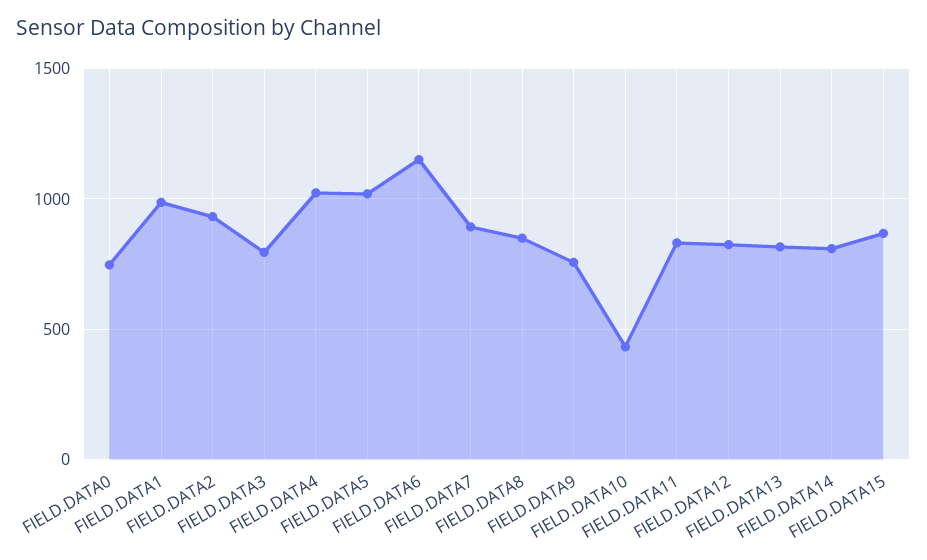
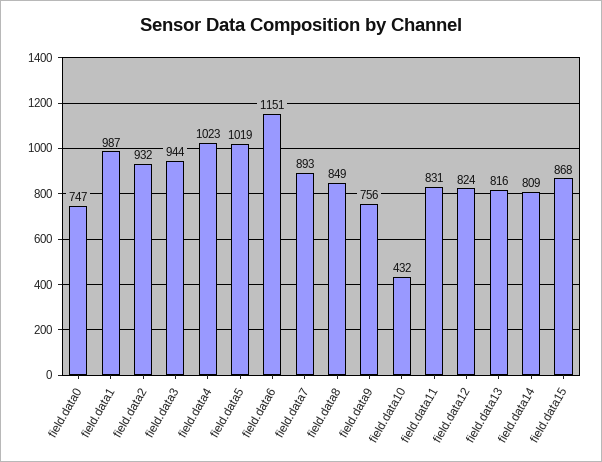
FIELD.DATA3: 800 -> 944

